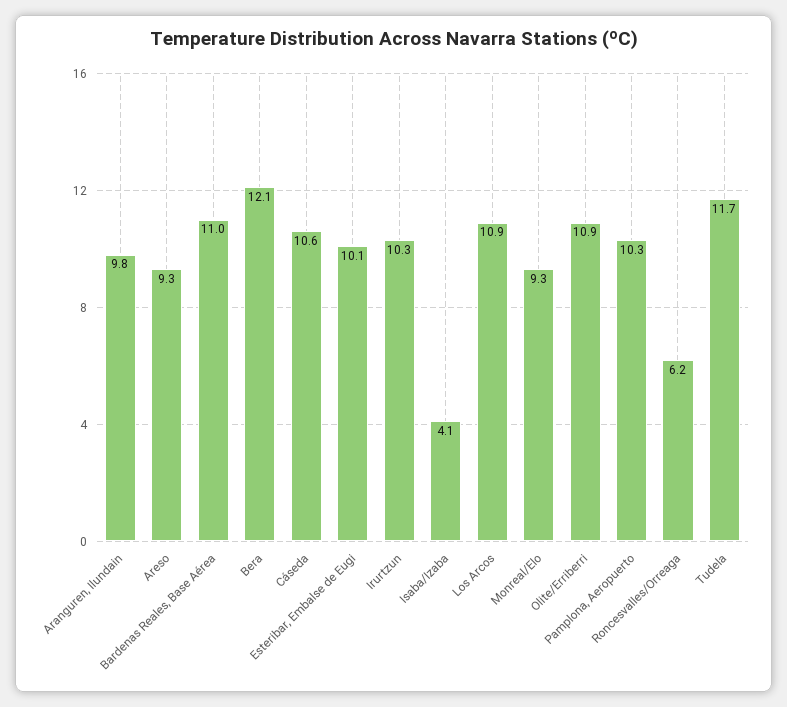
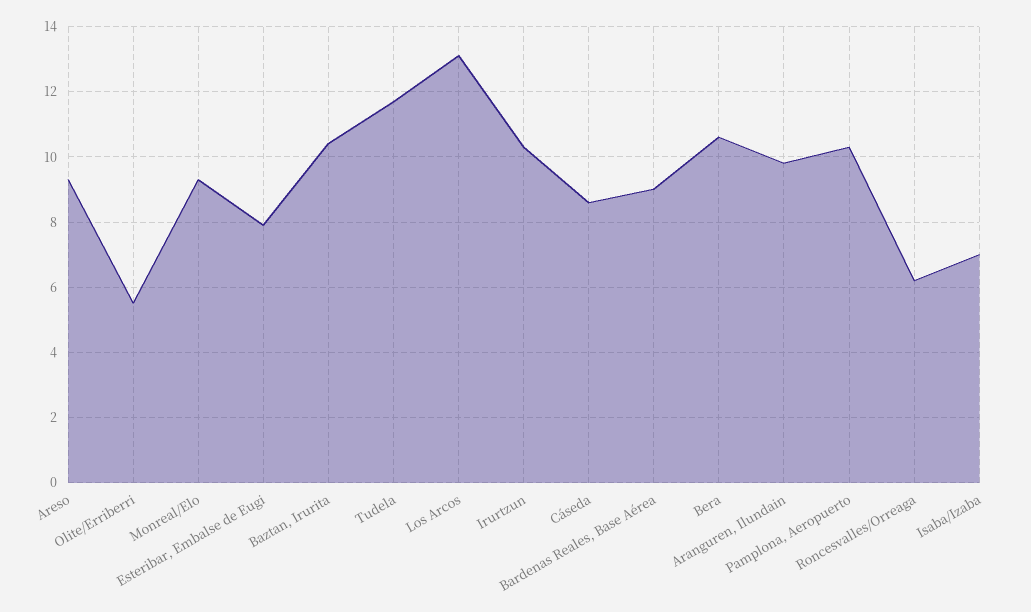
Bardenas Reales, Base Aérea: 11 -> 9
Bera: 12.1 -> 10.5
Cáseda: 10.6 -> 8.5
Esteribar, Embalse de Eugi: 10.1 -> 8
Isaba/Izaba: 4.1 -> 7
Los Arcos: 10.9 -> 13
Olite/Erriberri: 10.9 -> 5.5
Baztan, Irurita: none -> 10.5

